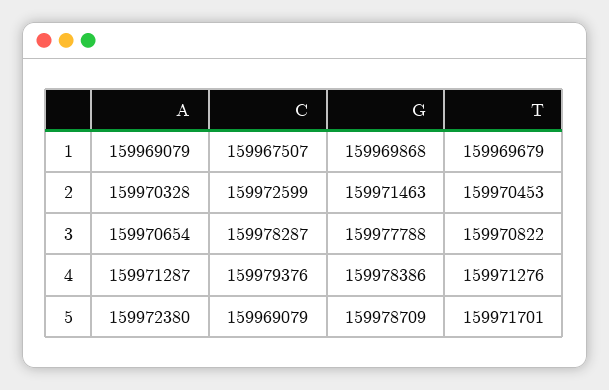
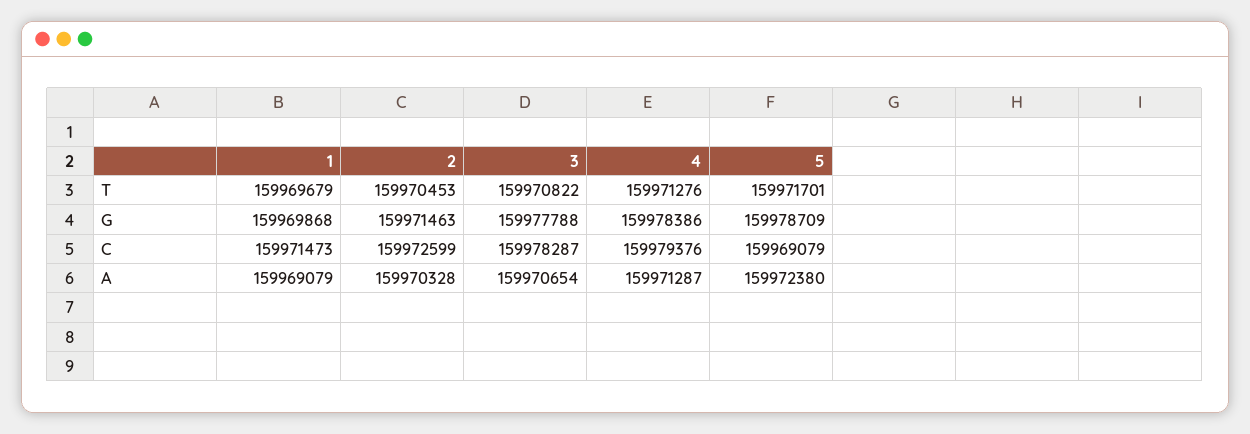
C, 1: 159967507 -> 159971473

